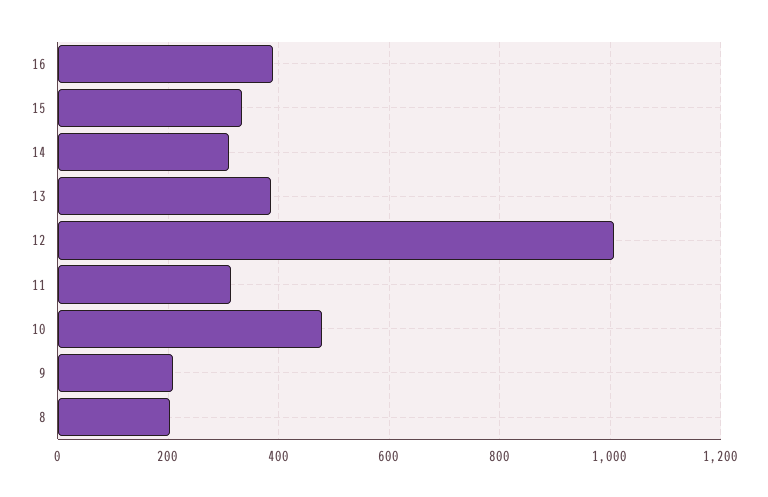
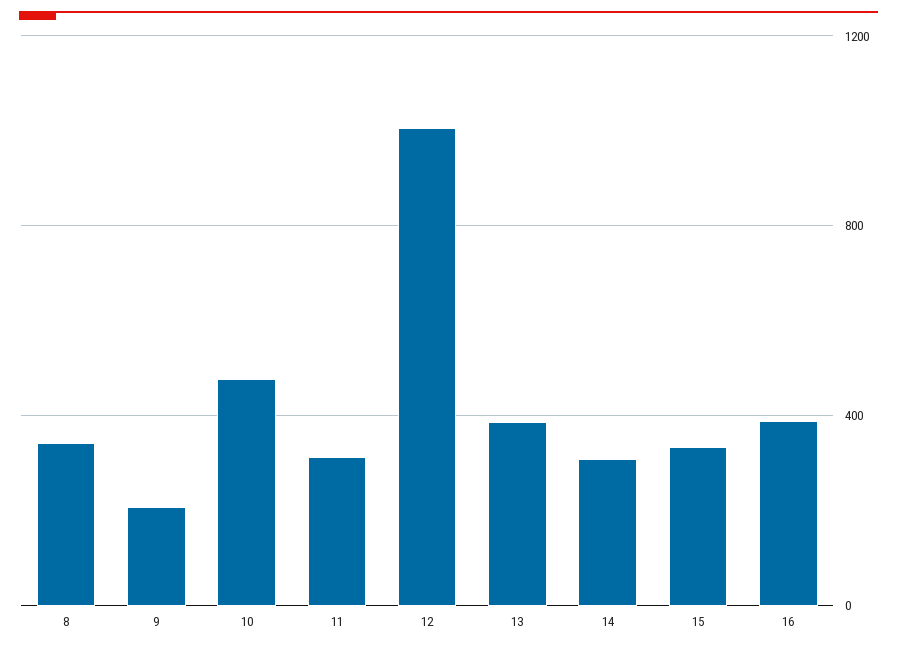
8: 200 -> 350

